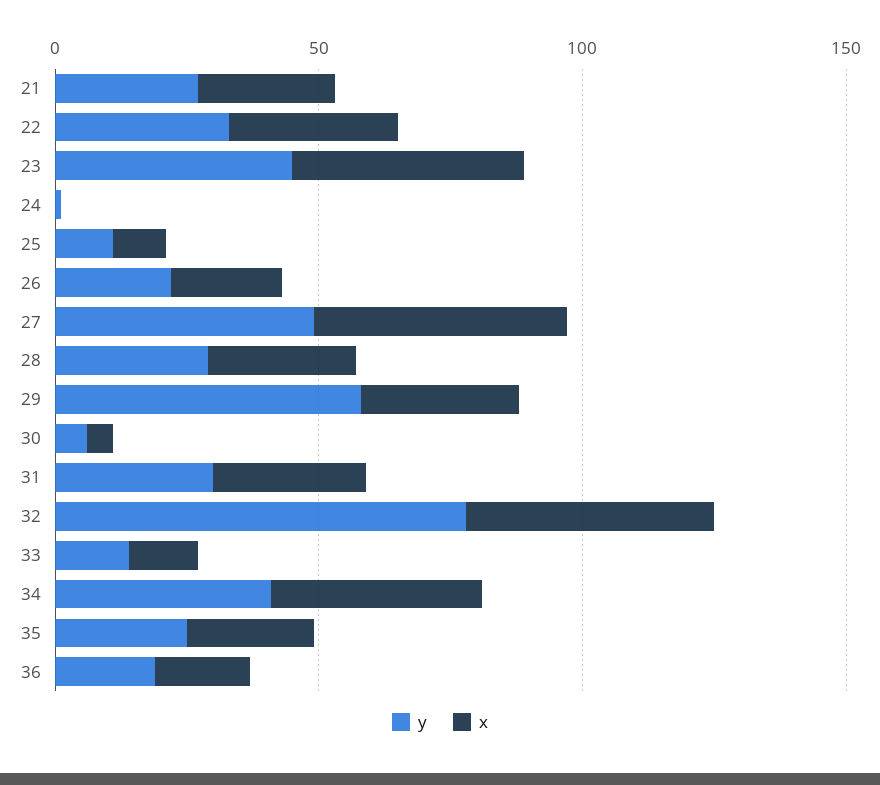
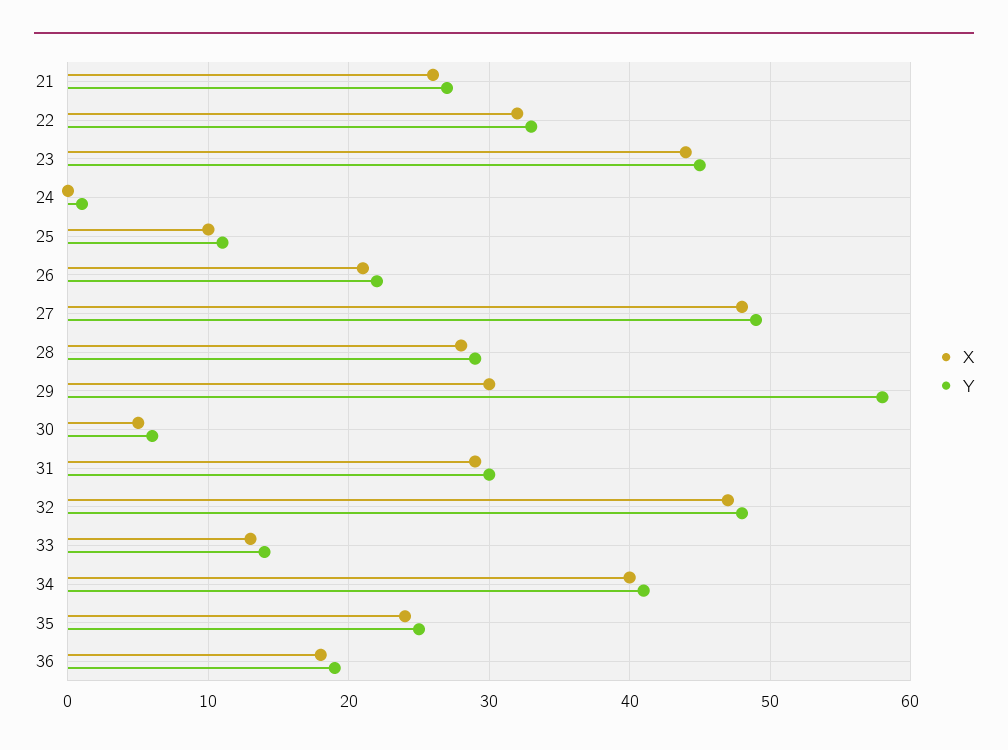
y, 32: 80 -> 48

